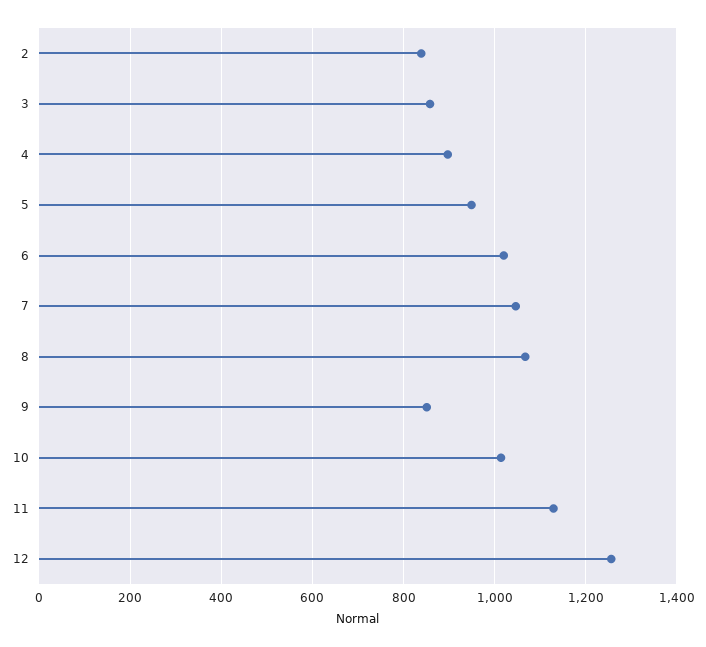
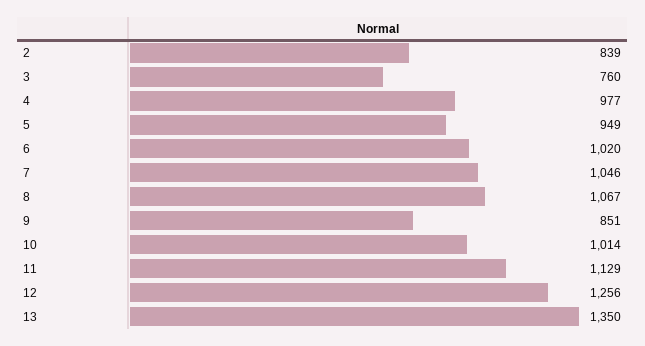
3: 860 -> 760
4: 900 -> 977
13: none -> 1350

